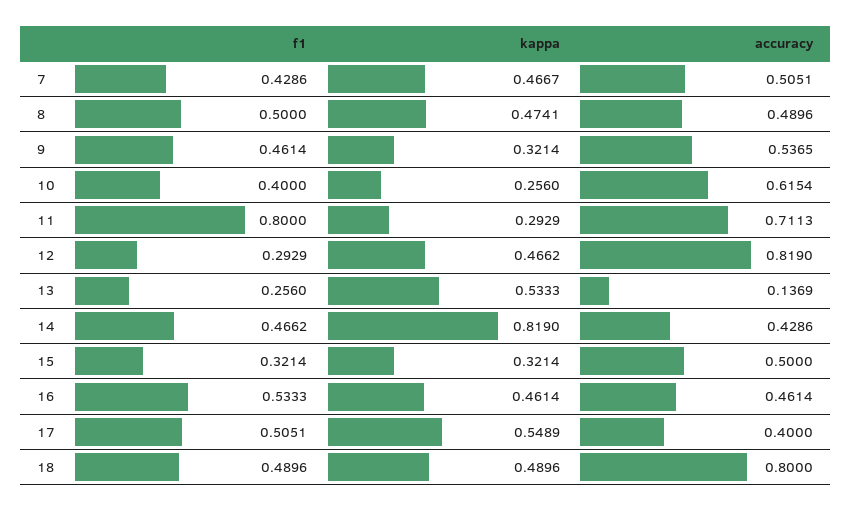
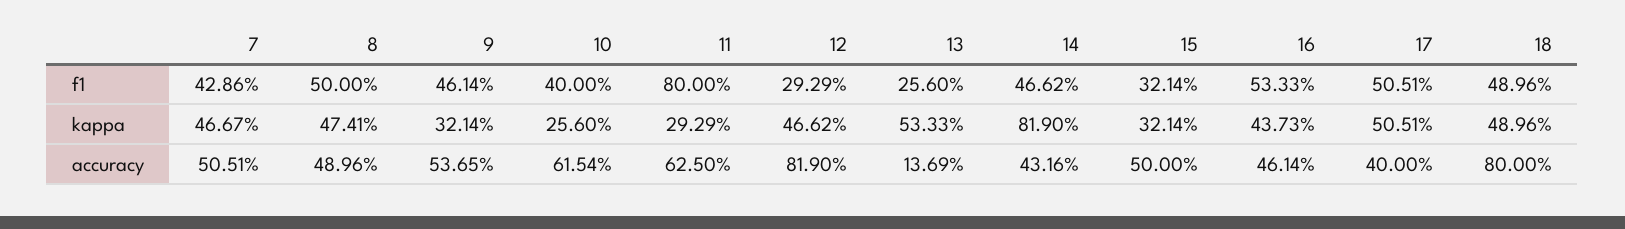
accuracy, 11: 0.7113 -> 0.625
accuracy, 14: 0.4286 -> 0.4316
kappa, 16: 0.4614 -> 0.4373
kappa, 17: 0.5489 -> 0.5051

